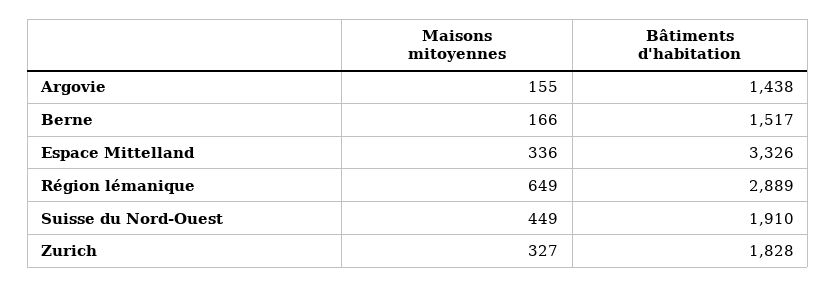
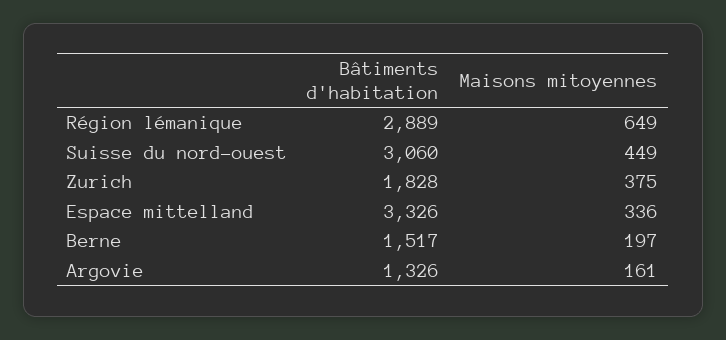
Maisons mitoyennes, Argovie: 155 -> 161
Bâtiments d'habitation, Argovie: 1438 -> 1326
Maisons mitoyennes, Berne: 166 -> 197
Bâtiments d'habitation, Suisse du Nord-Ouest: 1910 -> 3060
Maisons mitoyennes, Zurich: 327 -> 375

